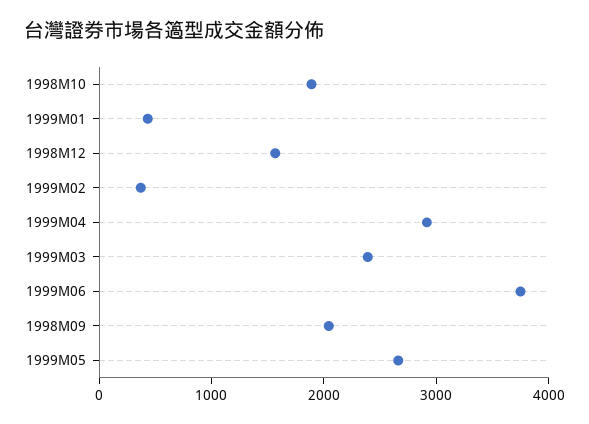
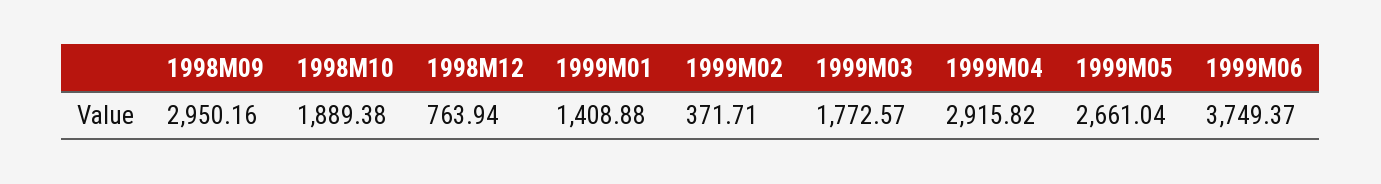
1999M01: 400 -> 1408.88
1998M12: 1600 -> 763.94
1999M03: 2400 -> 1772.57
1998M09: 2000 -> 2950.16

